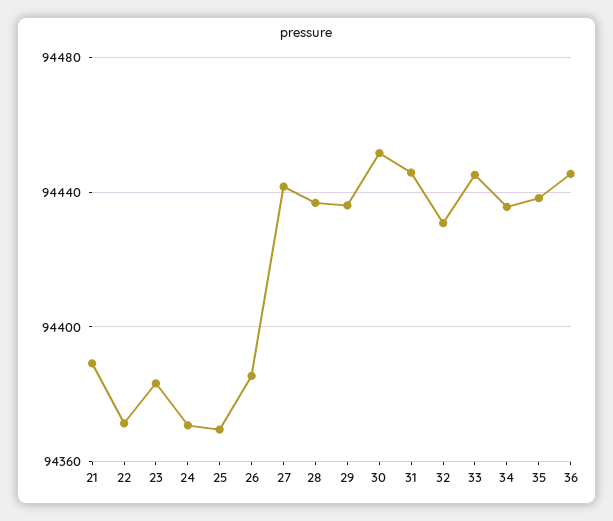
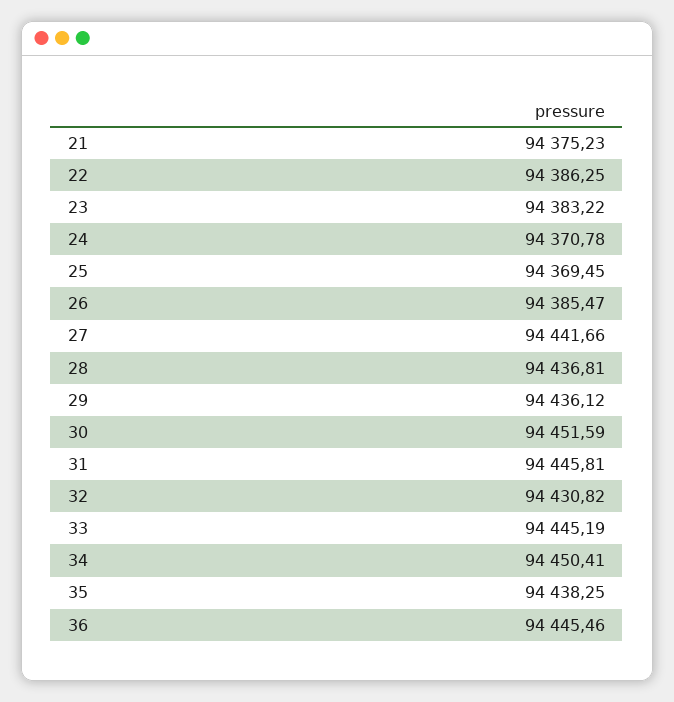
21: 94390 -> 94375.23
22: 94370 -> 94386.25
34: 94435 -> 94450.41

